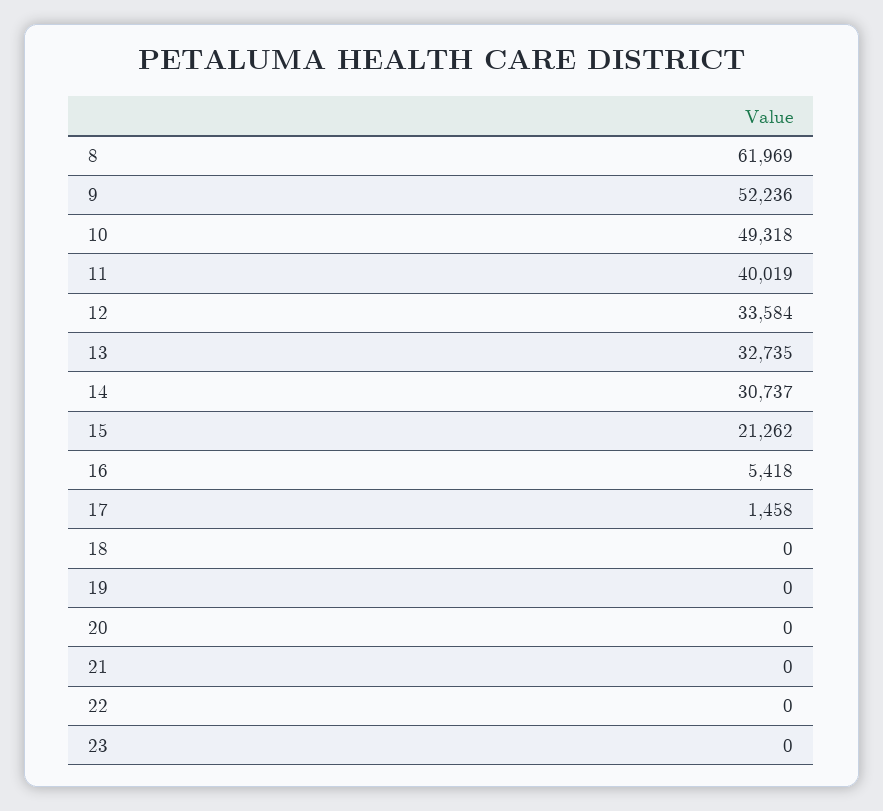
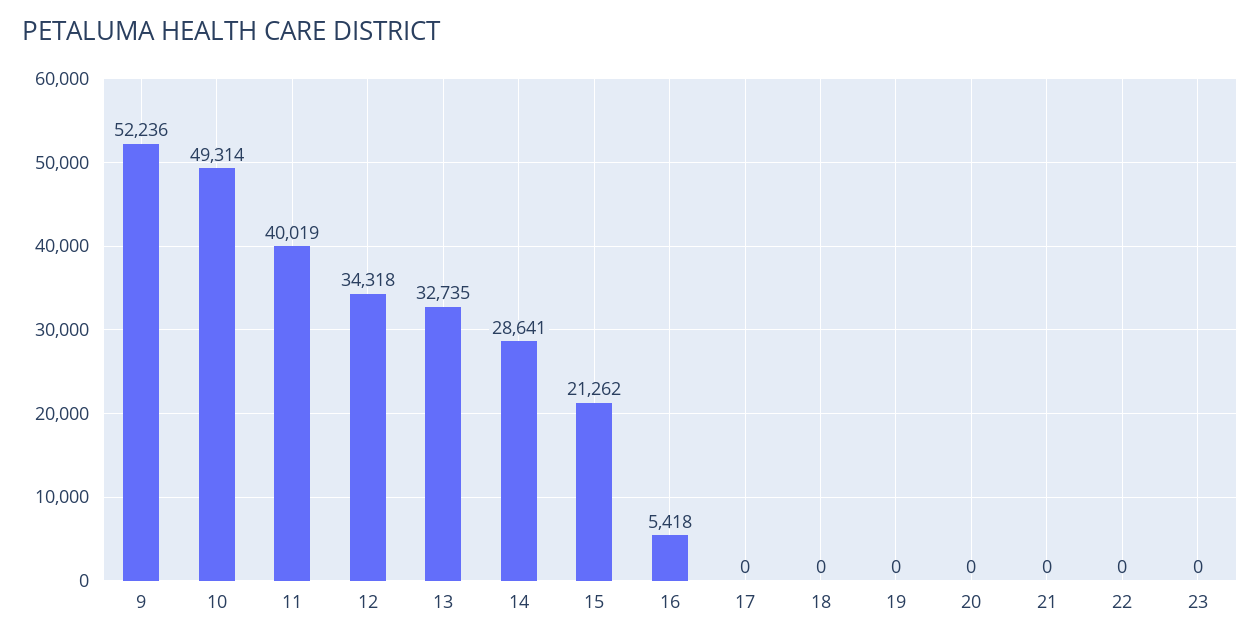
8: 61969 -> none
10: 49318 -> 49314
12: 33584 -> 34318
14: 30737 -> 28641
17: 1458 -> 0

